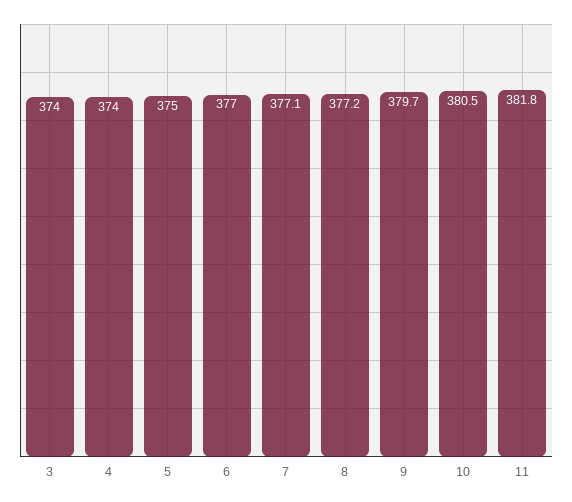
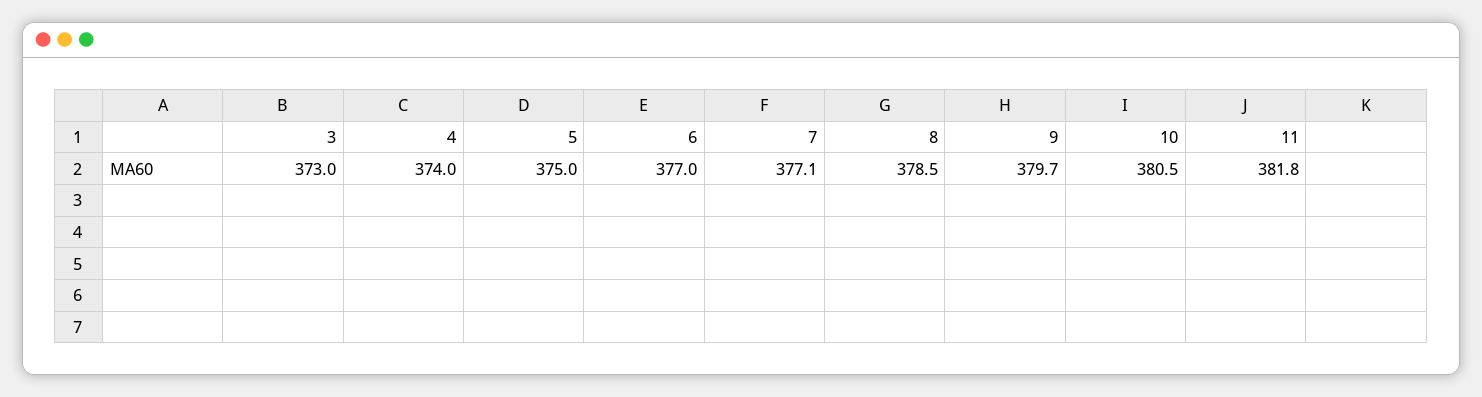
3: 374 -> 373
8: 377.2 -> 378.5

